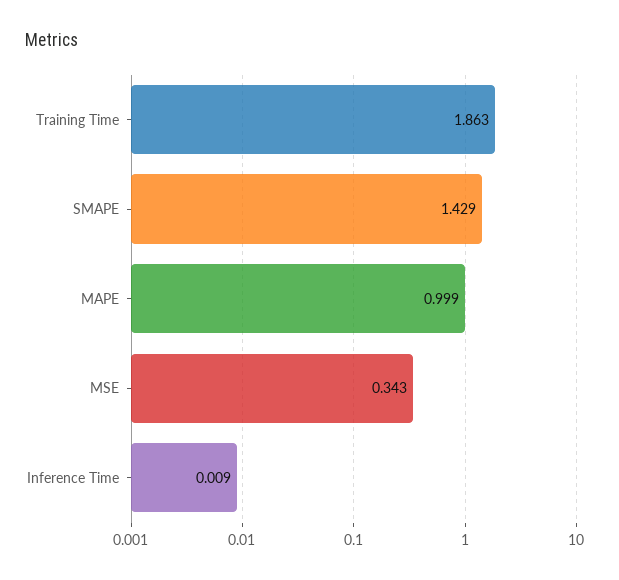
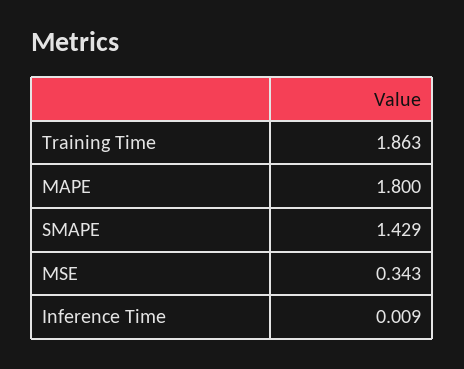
MAPE: 0.999 -> 1.8

